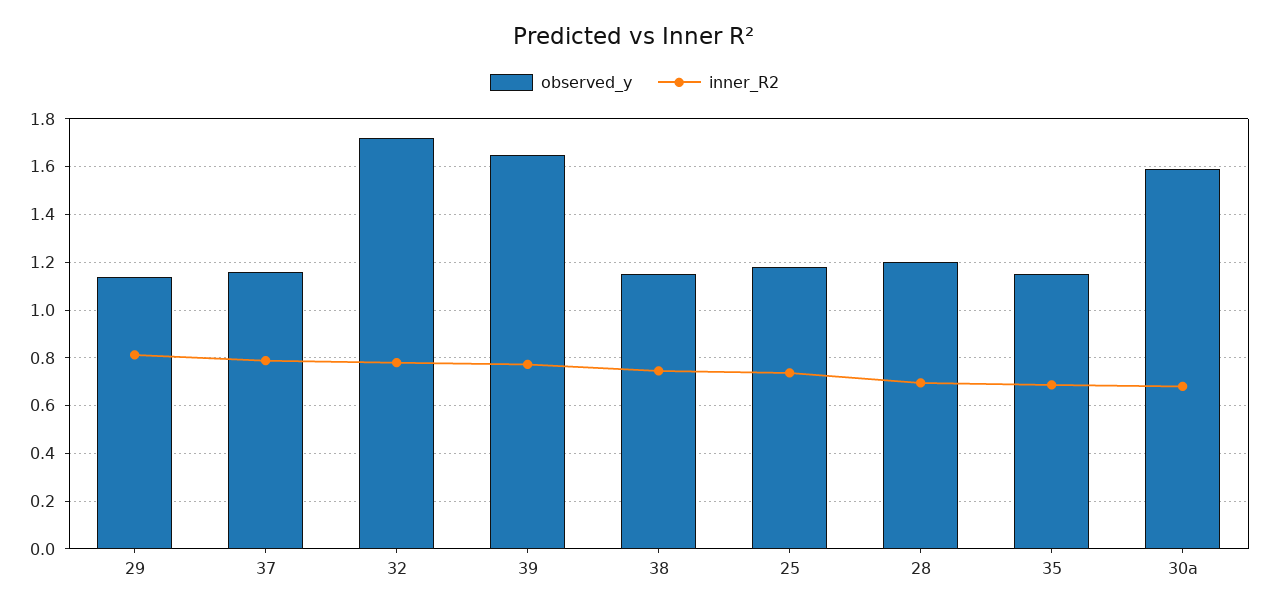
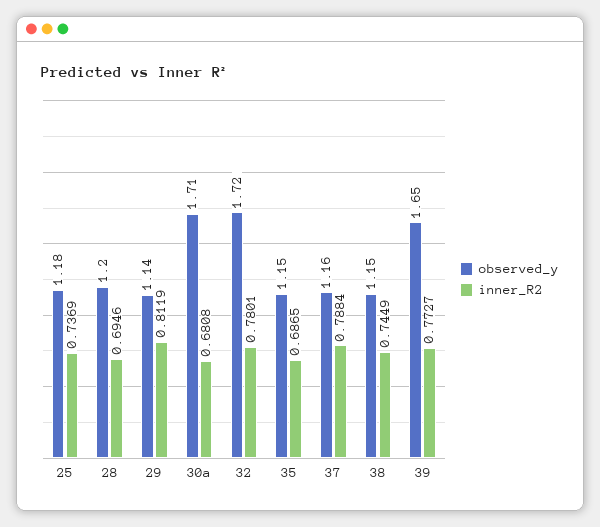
observed_y, 30a: 1.6 -> 1.71

